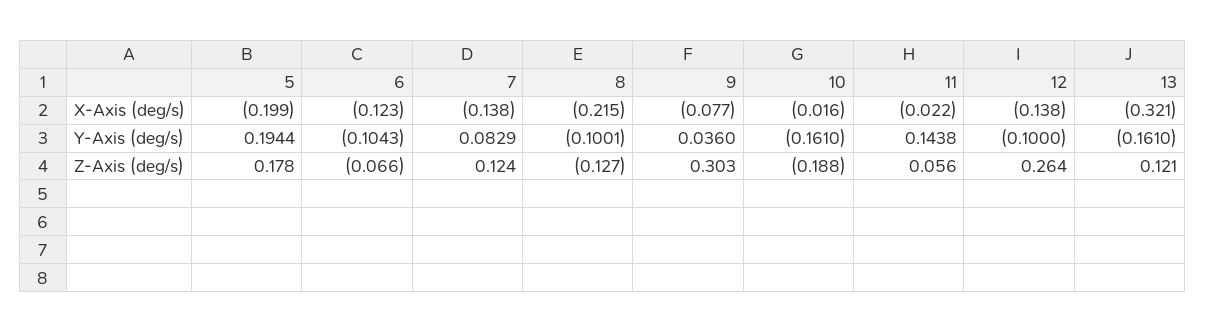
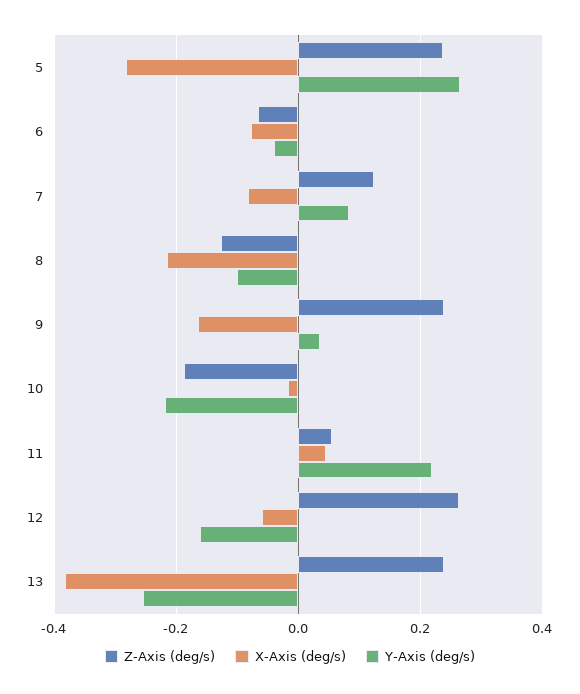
X-Axis (deg/s), 5: -0.199 -> -0.28
X-Axis (deg/s), 6: -0.123 -> -0.08
X-Axis (deg/s), 7: -0.138 -> -0.08
X-Axis (deg/s), 9: -0.077 -> -0.16
X-Axis (deg/s), 11: -0.022 -> 0.04
X-Axis (deg/s), 12: -0.138 -> -0.06
X-Axis (deg/s), 13: -0.321 -> -0.38
Y-Axis (deg/s), 5: 0.1944 -> 0.26
Y-Axis (deg/s), 6: -0.1043 -> -0.04
Y-Axis (deg/s), 10: -0.161 -> -0.22
Y-Axis (deg/s), 11: 0.1438 -> 0.22
Y-Axis (deg/s), 12: -0.1 -> -0.16
Y-Axis (deg/s), 13: -0.161 -> -0.26
Z-Axis (deg/s), 5: 0.178 -> 0.24
Z-Axis (deg/s), 9: 0.303 -> 0.24
Z-Axis (deg/s), 13: 0.121 -> 0.24

